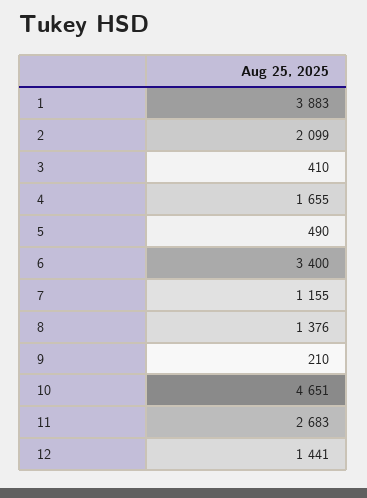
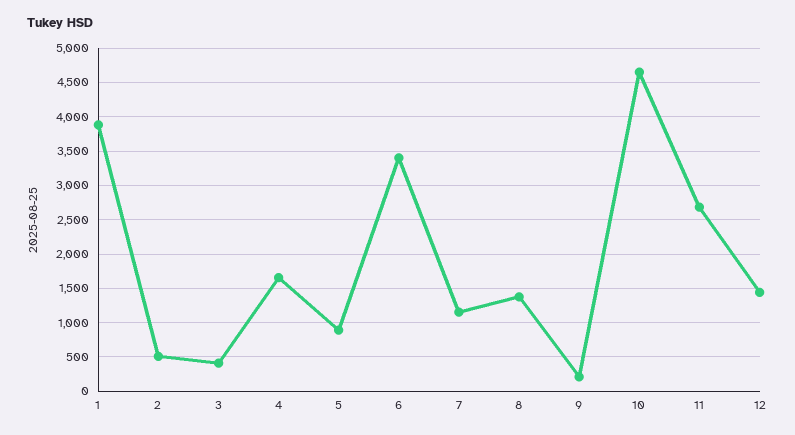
2: 2099 -> 500
5: 490 -> 900

